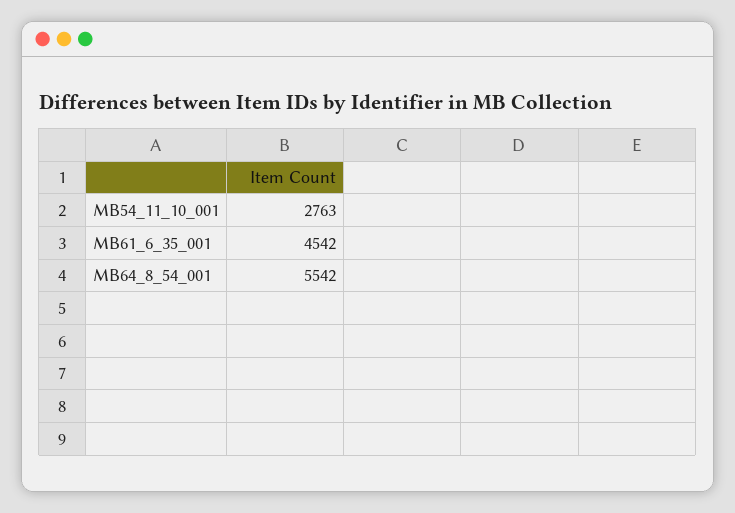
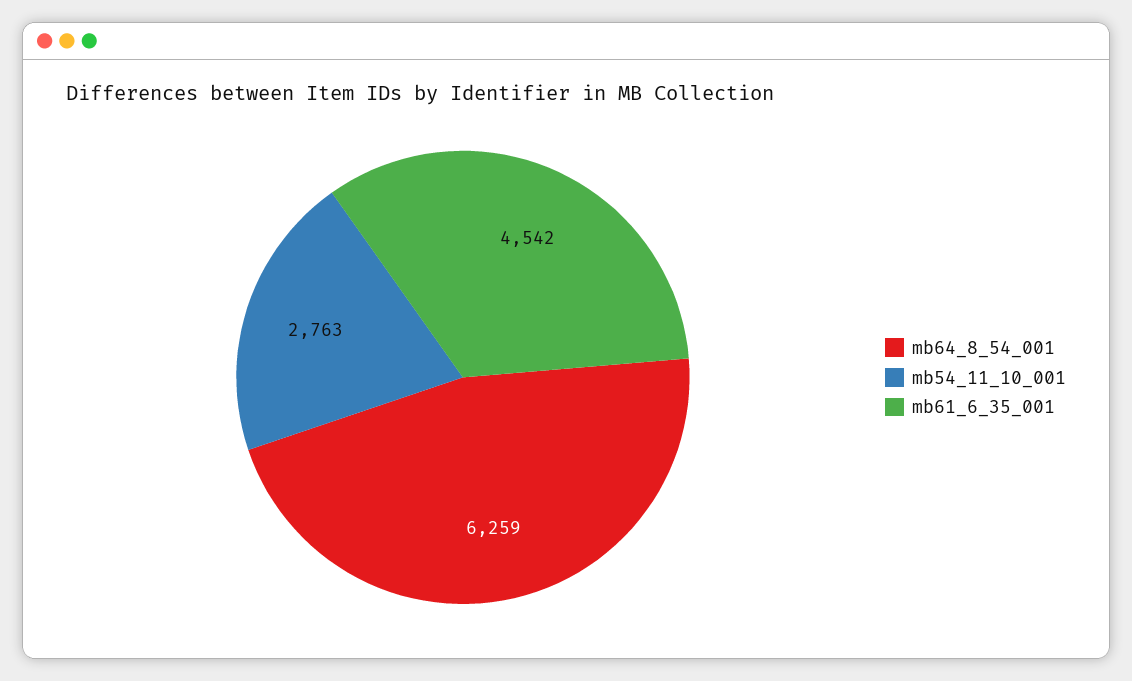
MB64_8_54_001: 5542 -> 6259

